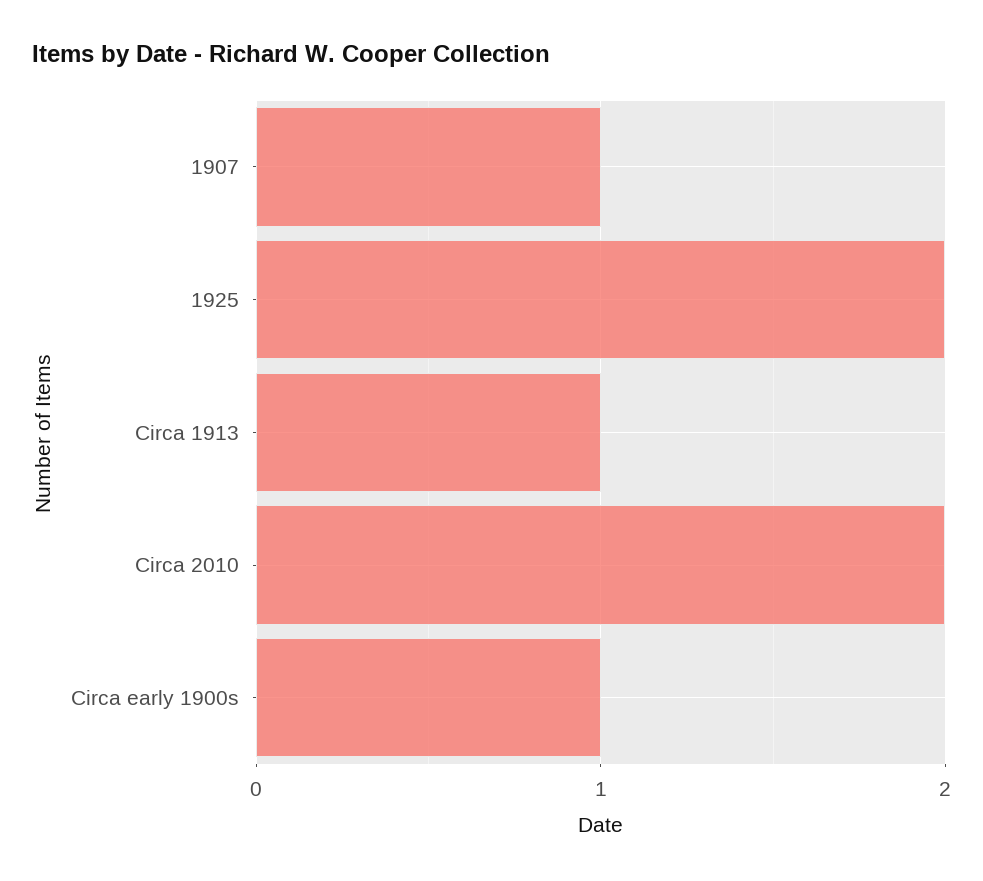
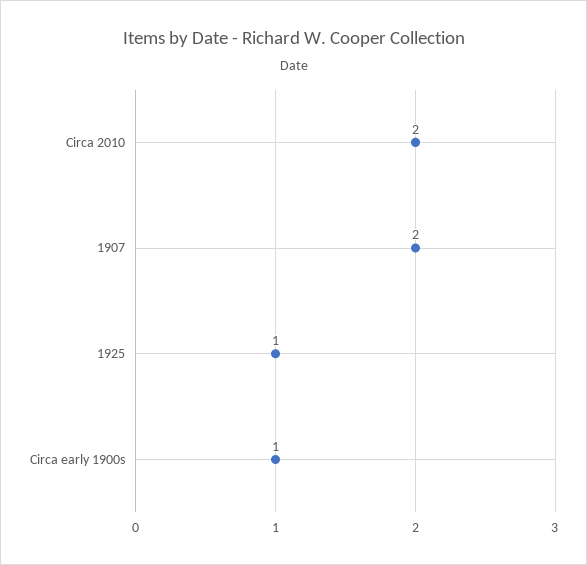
1907: 1 -> 2
1925: 2 -> 1
Circa 1913: 1 -> none

